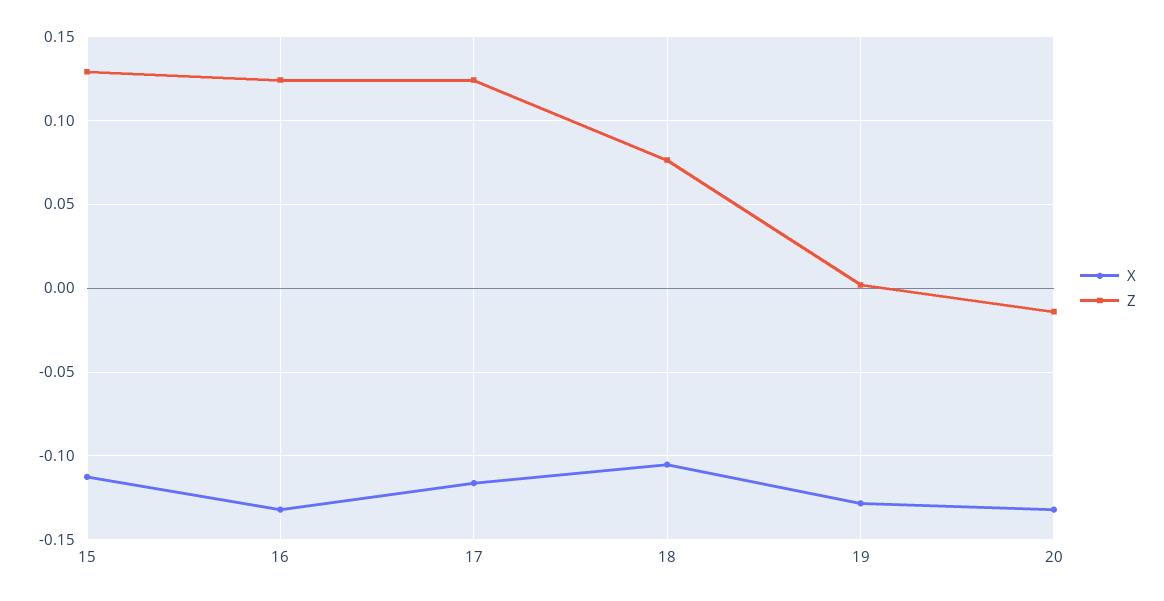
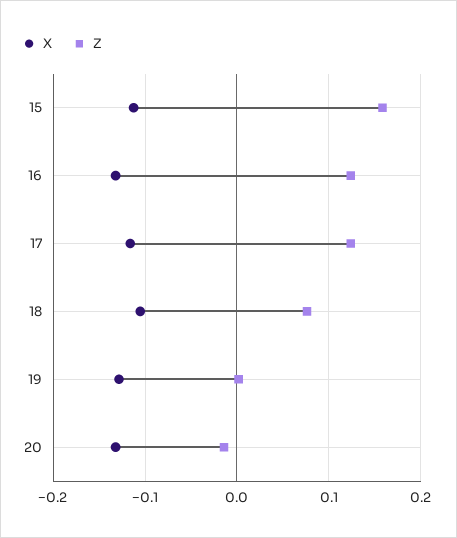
Z, 15: 0.13 -> 0.16

